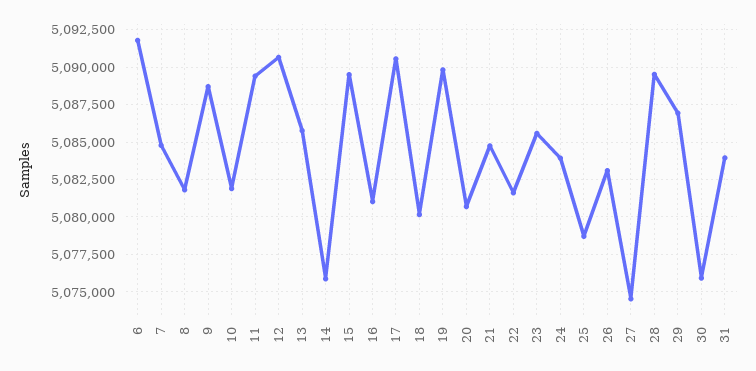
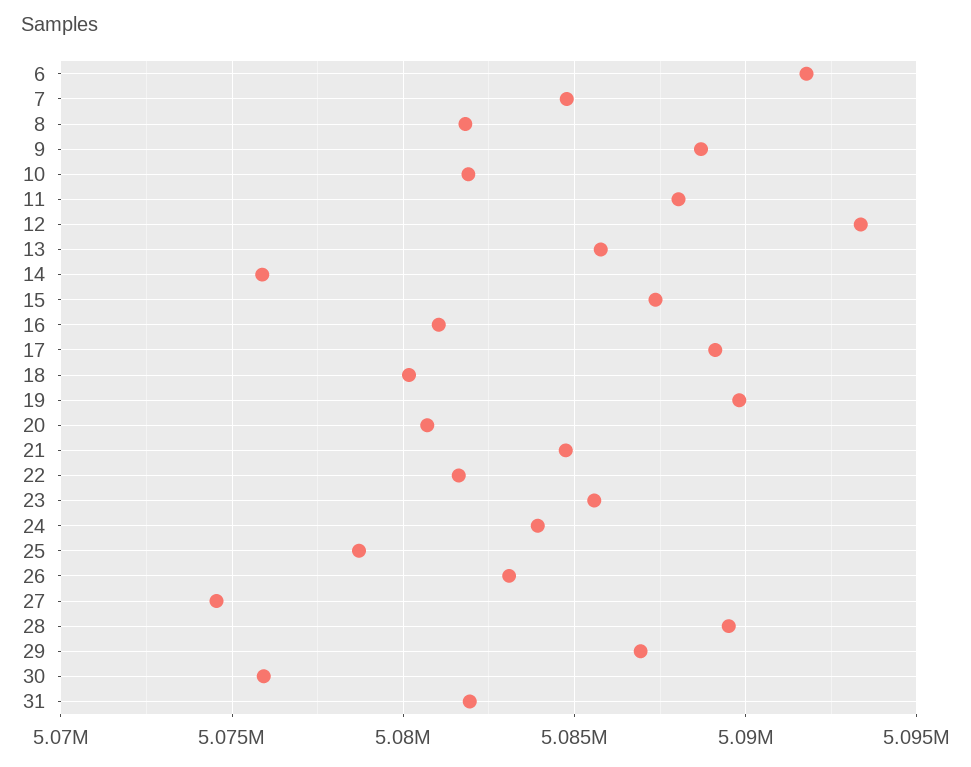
11: 5089500 -> 5088000
12: 5090500 -> 5093500
15: 5089500 -> 5087500
17: 5090500 -> 5089000
31: 5084000 -> 5082000

